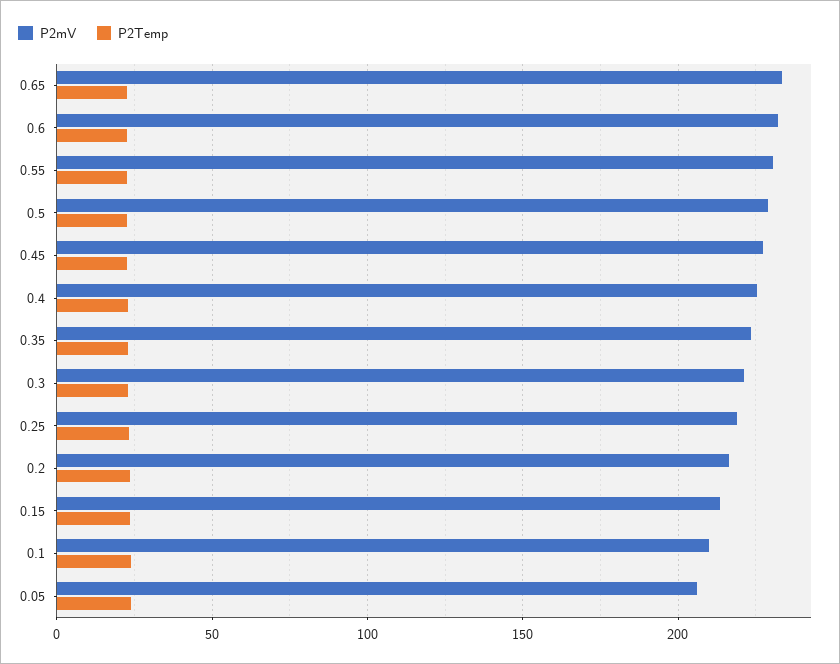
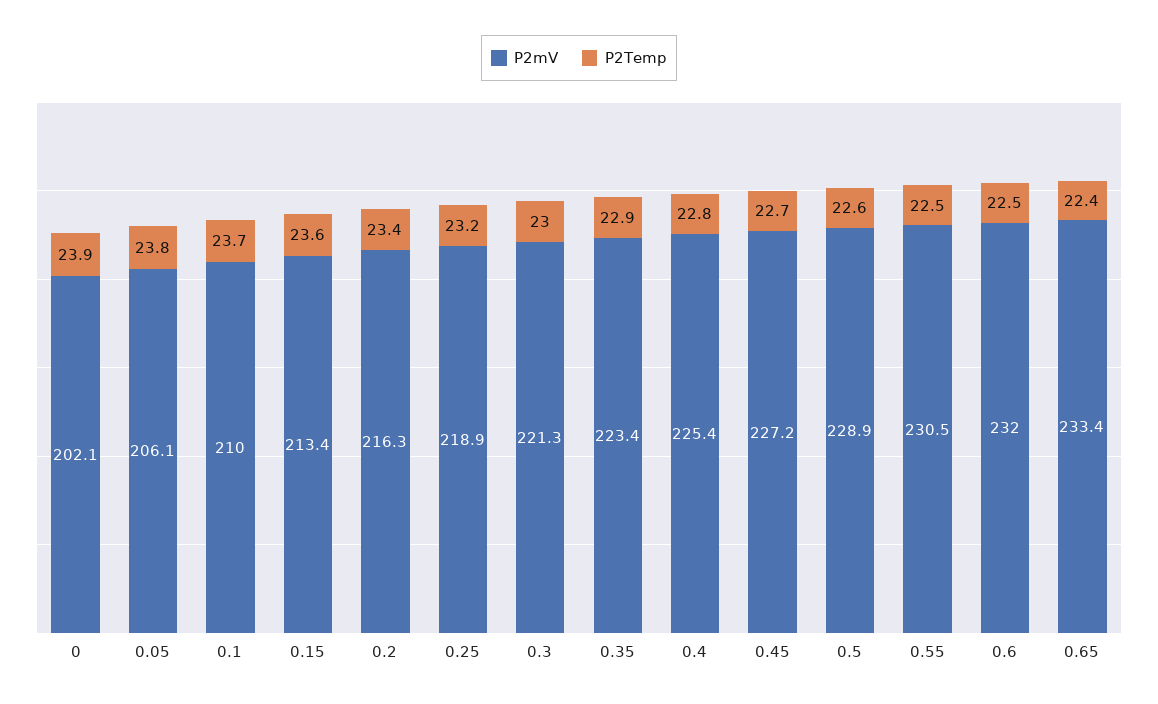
P2mV, 0: none -> 202.1
P2Temp, 0: none -> 23.9

